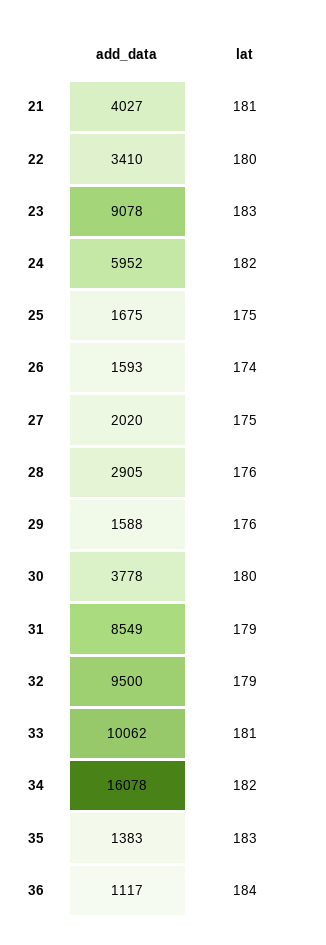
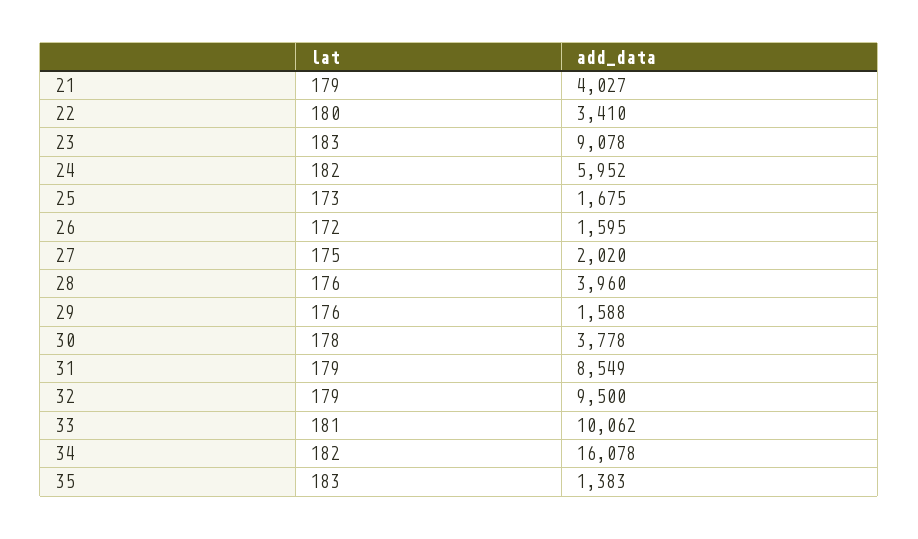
lat, 21: 181 -> 179
lat, 25: 175 -> 173
add_data, 26: 1593 -> 1595
lat, 26: 174 -> 172
add_data, 28: 2905 -> 3960
lat, 30: 180 -> 178
add_data, 36: 1117 -> none
lat, 36: 184 -> none

